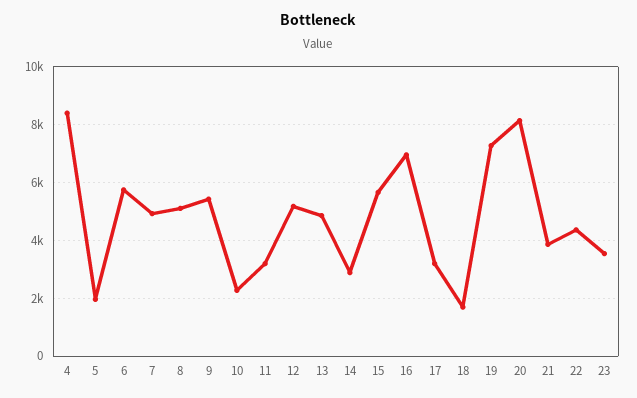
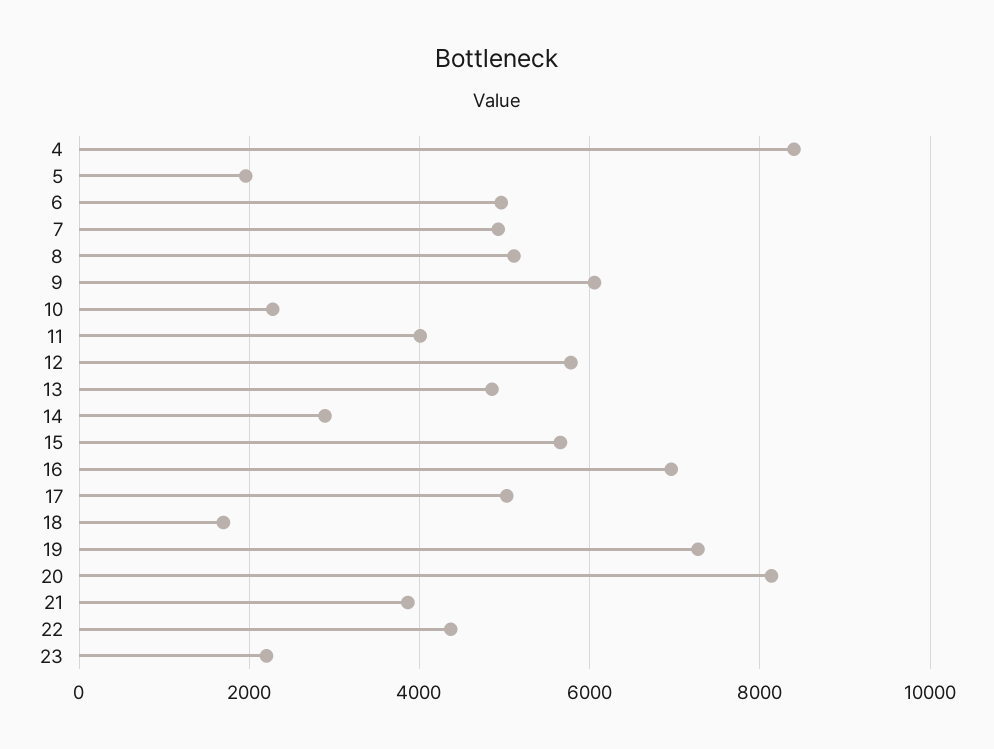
6: 5750 -> 5000
9: 5500 -> 6000
11: 3250 -> 4000
12: 5250 -> 5800
17: 3250 -> 5000
23: 3500 -> 2200

